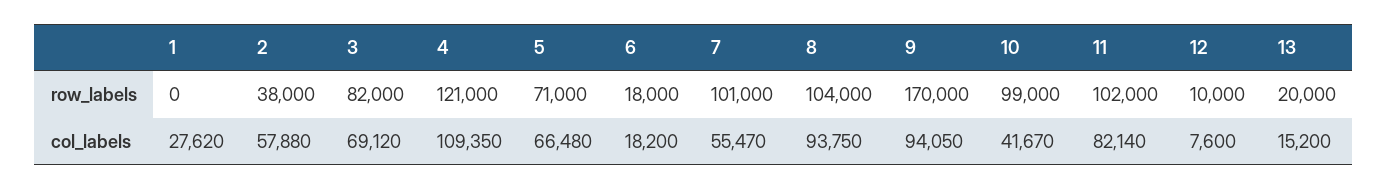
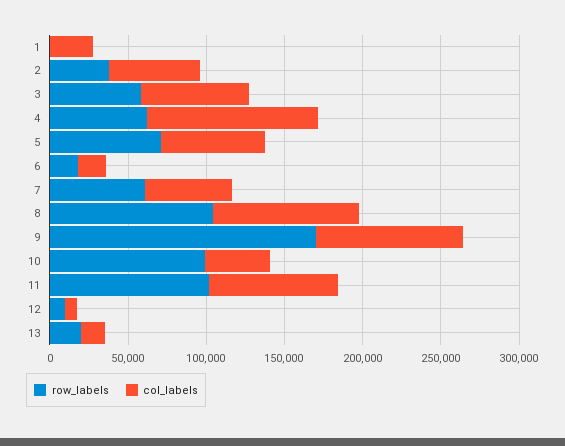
row_labels, 3: 82000 -> 60000
row_labels, 4: 121000 -> 60000
row_labels, 7: 101000 -> 60000

